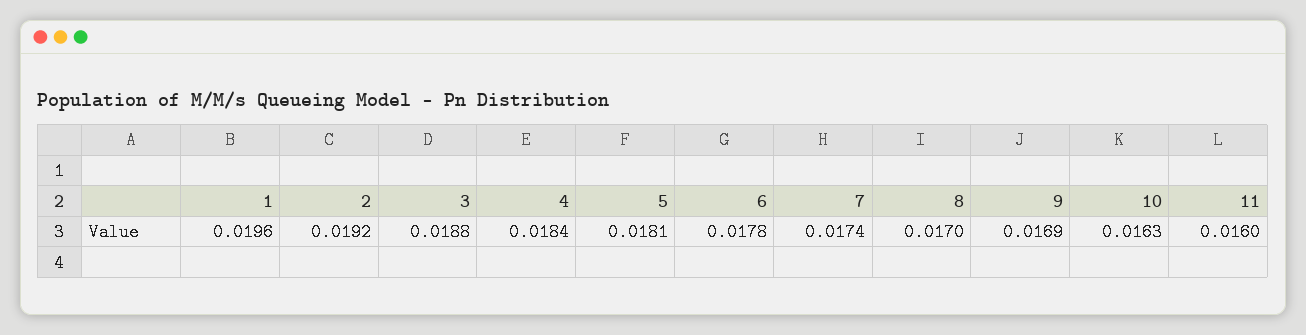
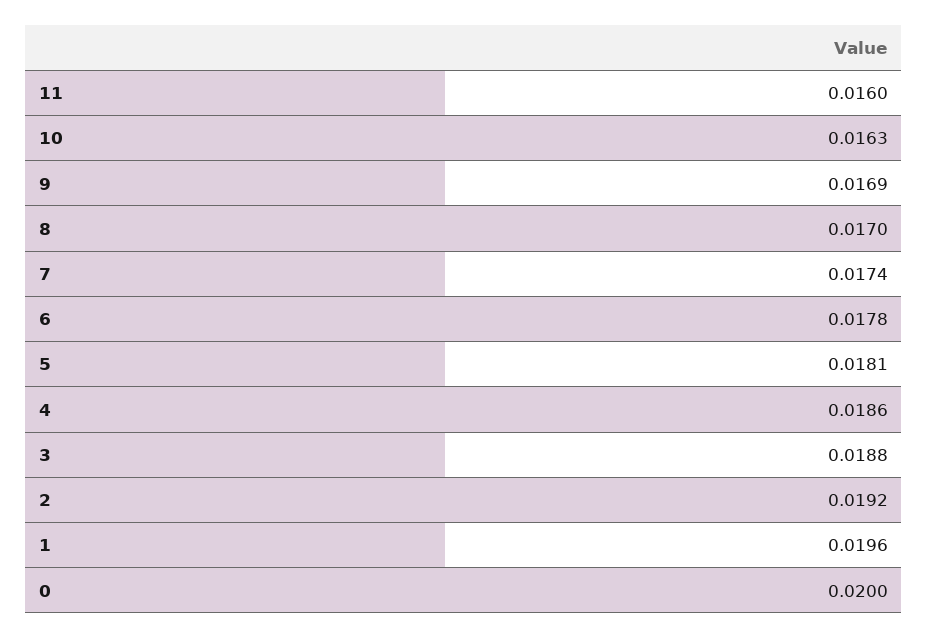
4: 0.0184 -> 0.0186
0: none -> 0.02

